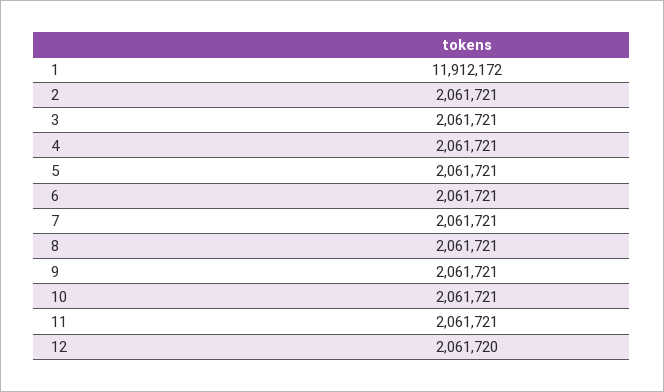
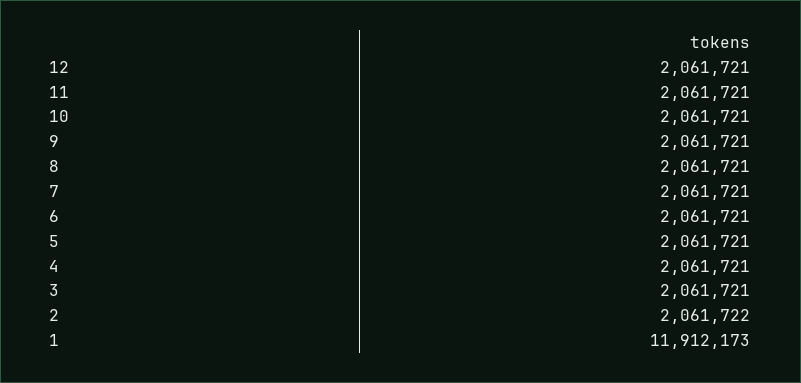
1: 11912172 -> 11912173
2: 2061721 -> 2061722
12: 2061720 -> 2061721

